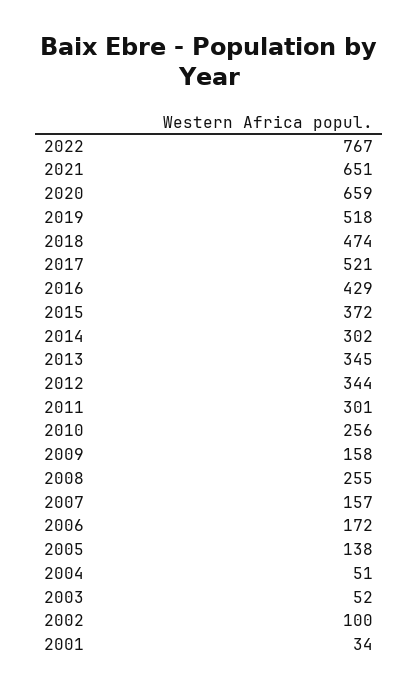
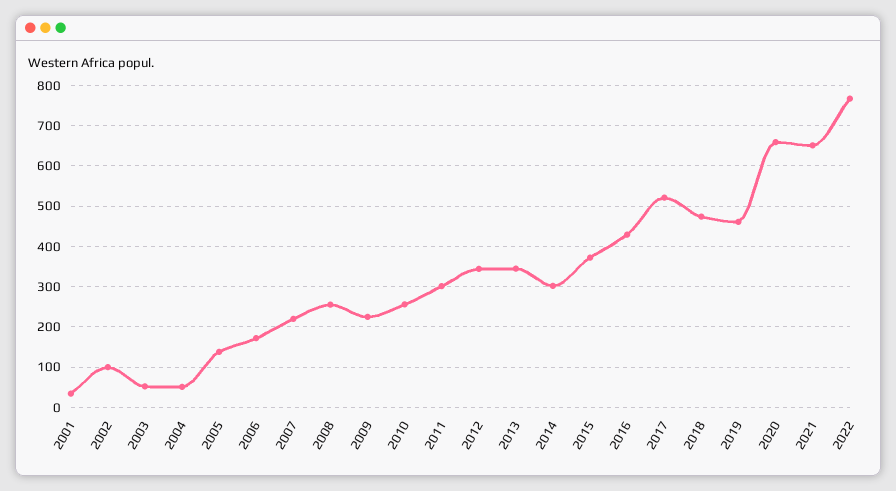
2019: 518 -> 460
2009: 158 -> 220
2007: 157 -> 220

